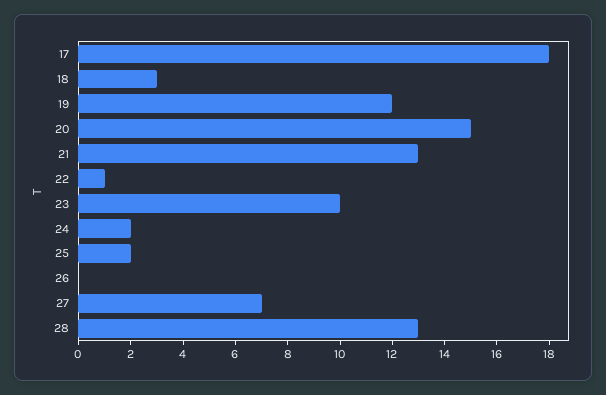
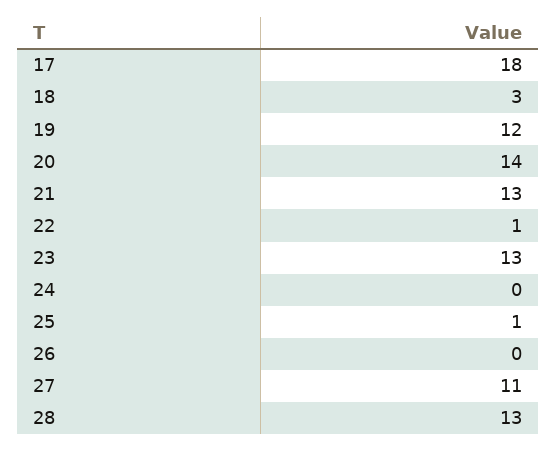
20: 15 -> 14
23: 10 -> 13
24: 2 -> 0
25: 2 -> 1
27: 7 -> 11

